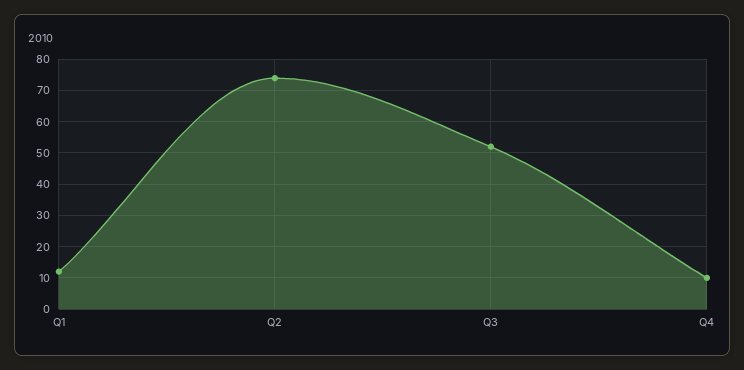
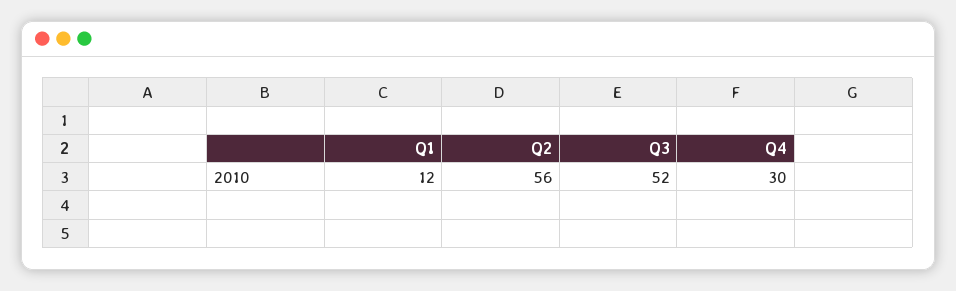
Q2: 75 -> 56
Q4: 10 -> 30

